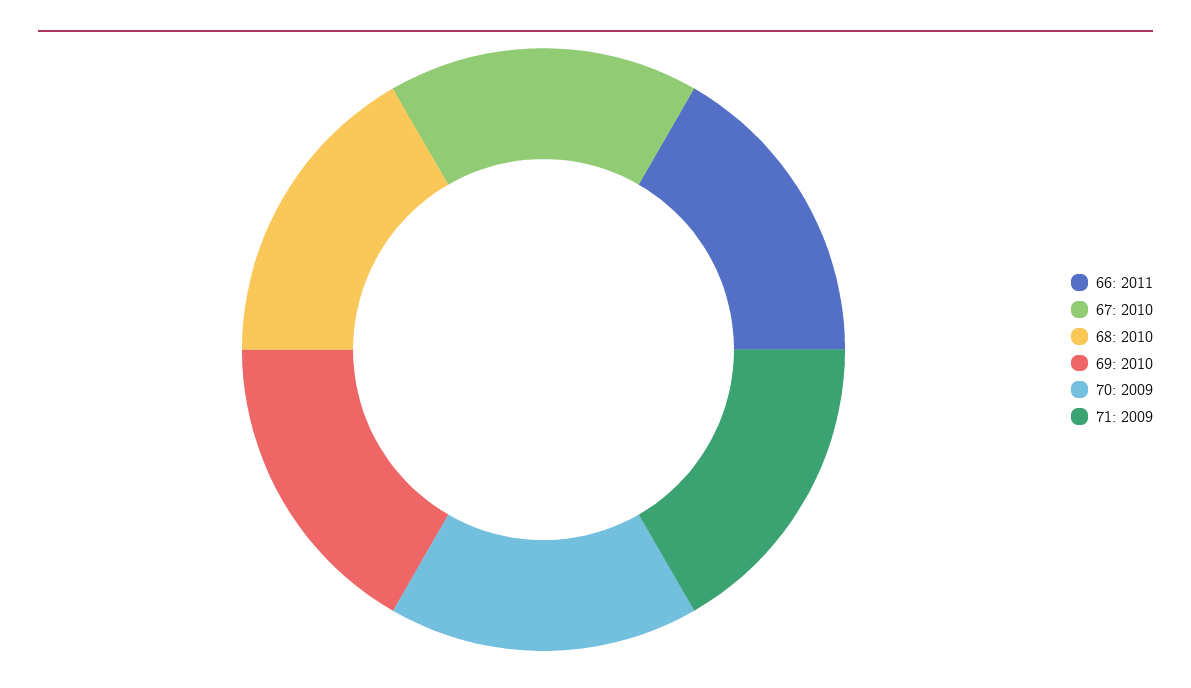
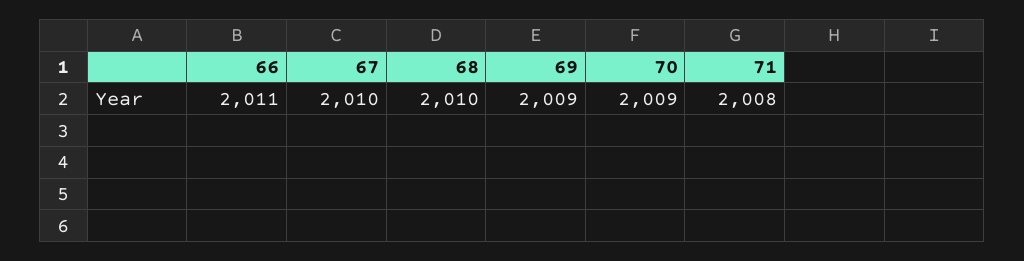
69: 2010 -> 2009
71: 2009 -> 2008

